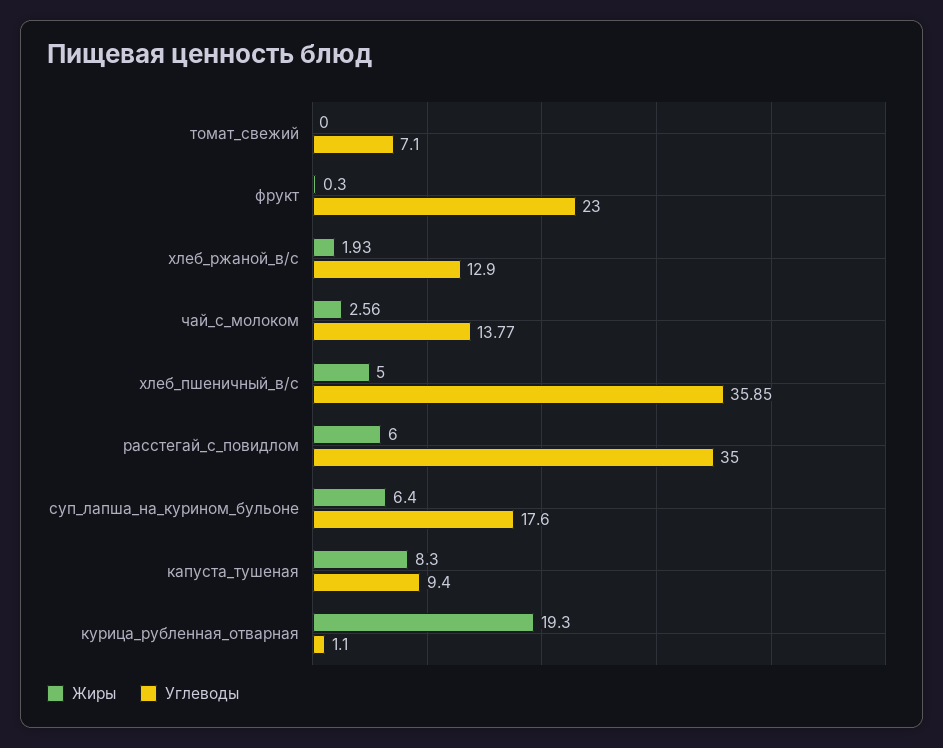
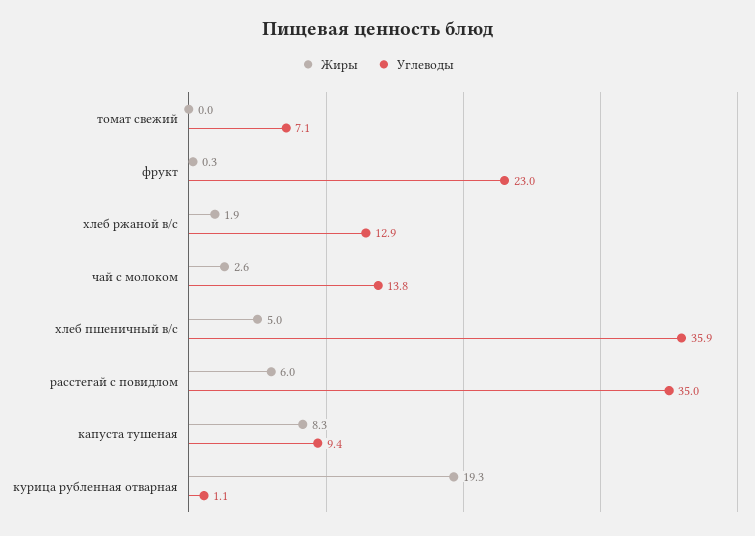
Жиры, суп_лапша_на_курином_бульоне: 6.4 -> none
Углеводы, суп_лапша_на_курином_бульоне: 17.6 -> none

